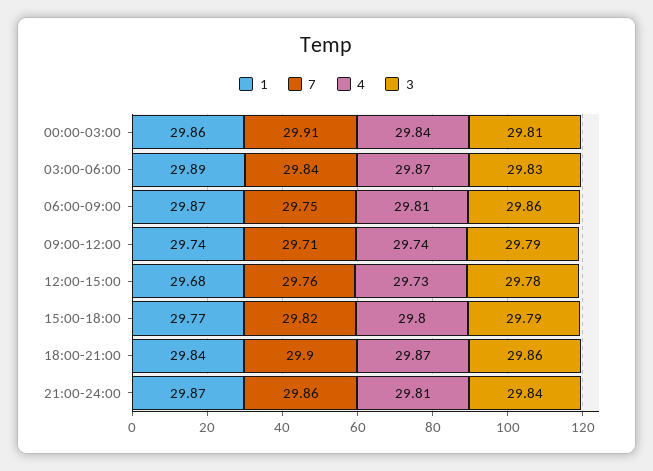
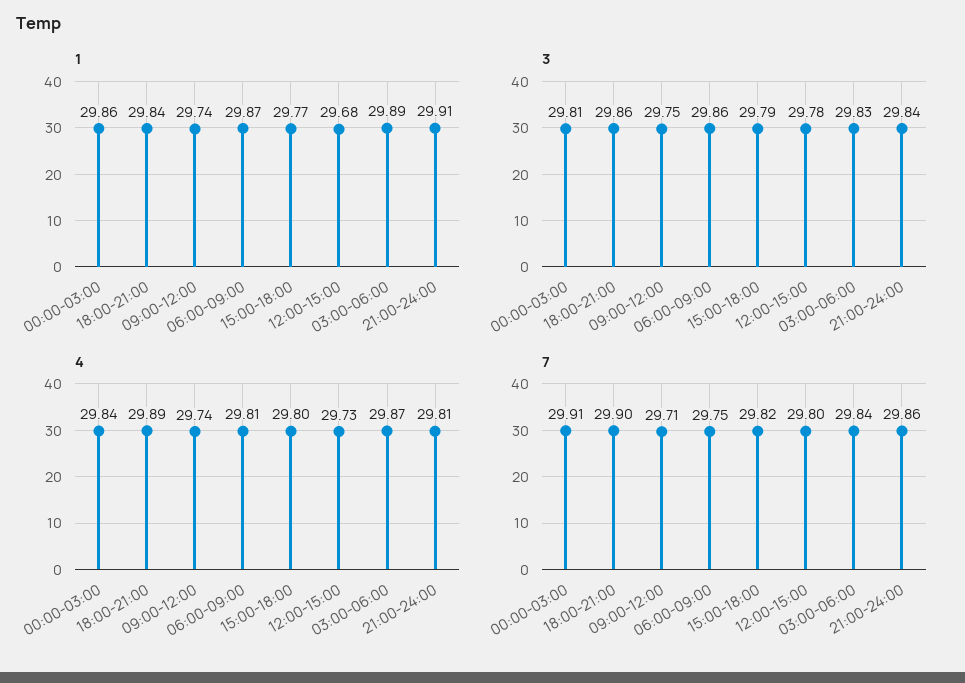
3, 09:00-12:00: 29.79 -> 29.75
7, 12:00-15:00: 29.76 -> 29.8
4, 18:00-21:00: 29.87 -> 29.89
1, 21:00-24:00: 29.87 -> 29.91

